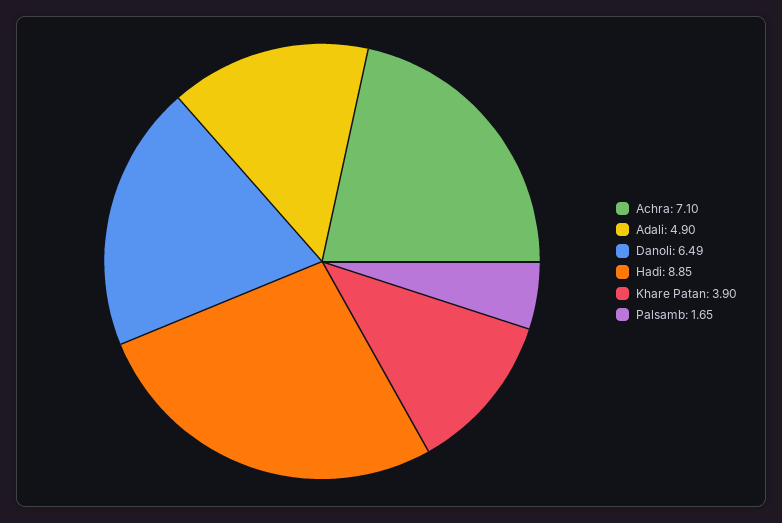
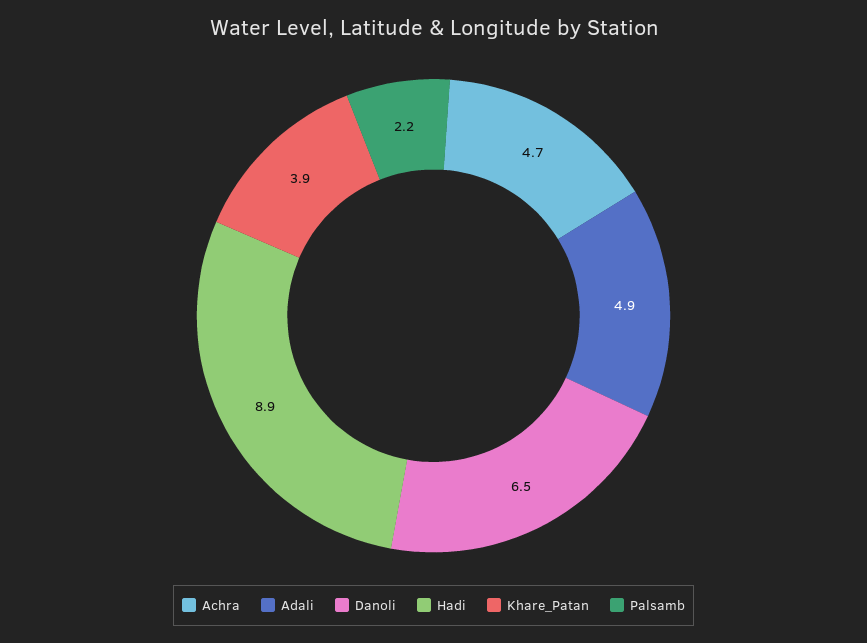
Achra: 7.1 -> 4.7
Palsamb: 1.65 -> 2.2

